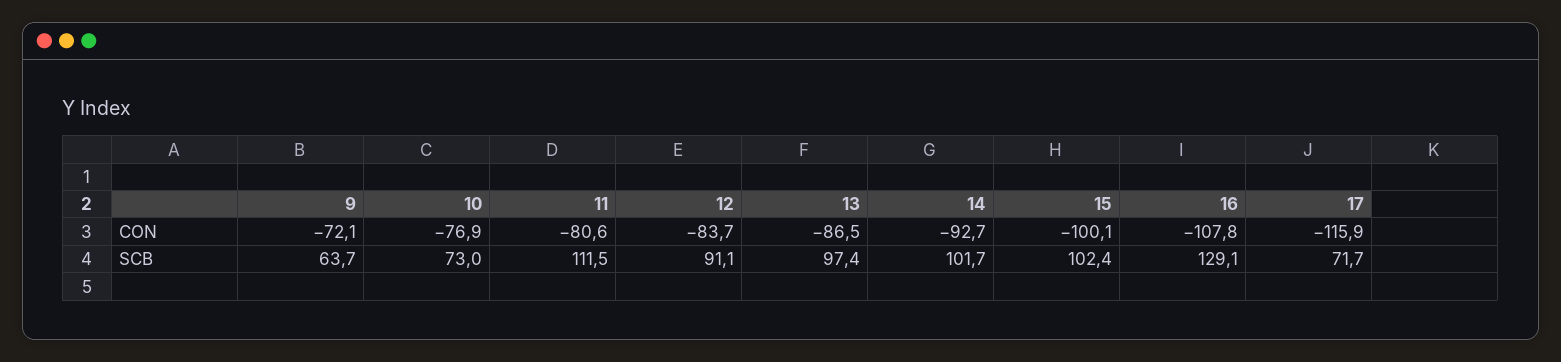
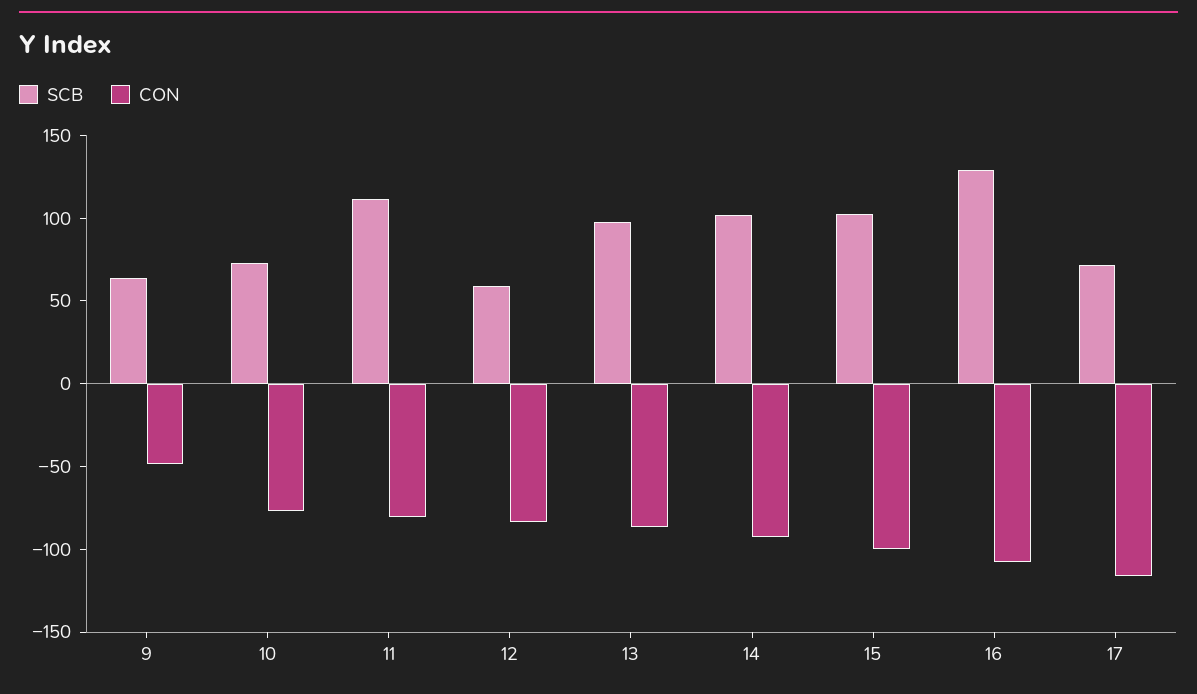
CON, 9: -72.1 -> -50
SCB, 12: 91.1 -> 60

